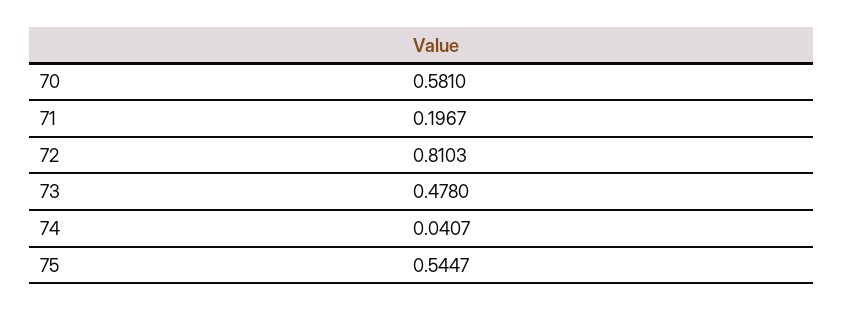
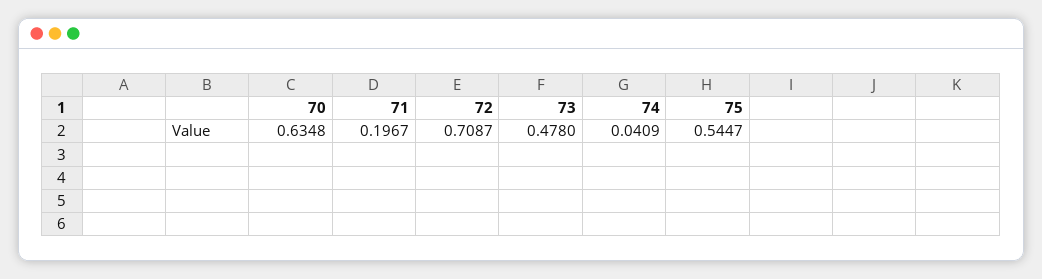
70: 0.581 -> 0.6348
72: 0.8103 -> 0.7087
74: 0.0407 -> 0.0409

